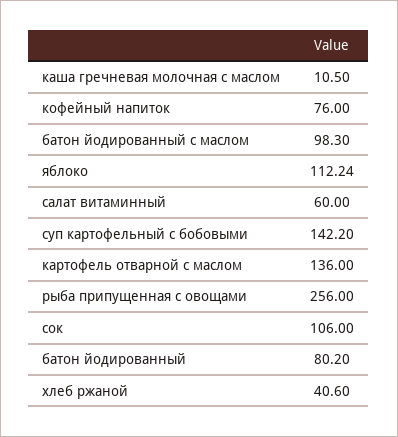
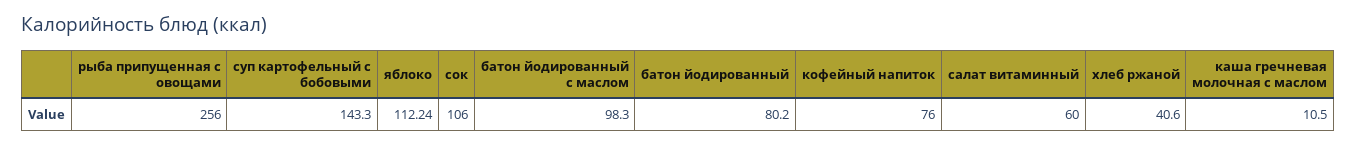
суп картофельный с бобовыми: 142.2 -> 143.3
картофель отварной с маслом: 136 -> none

